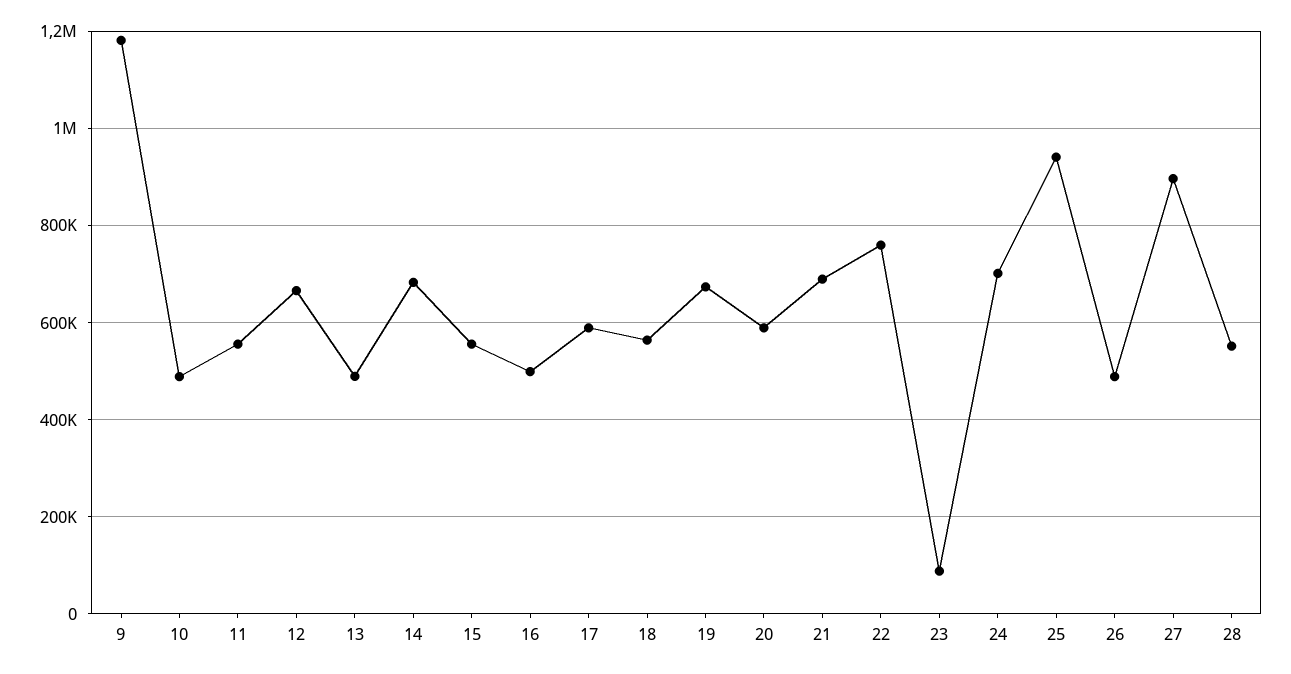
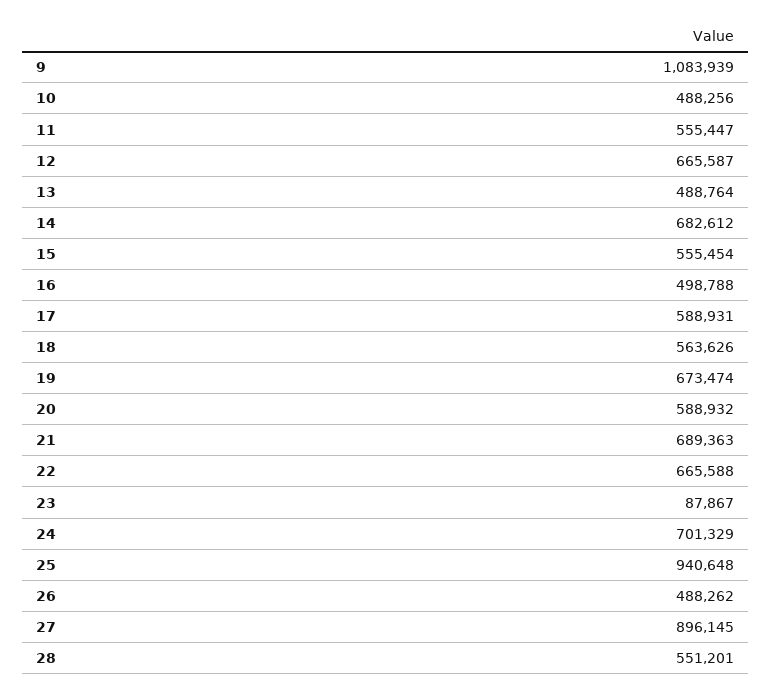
9: 1180000 -> 1083939
22: 760000 -> 665588

